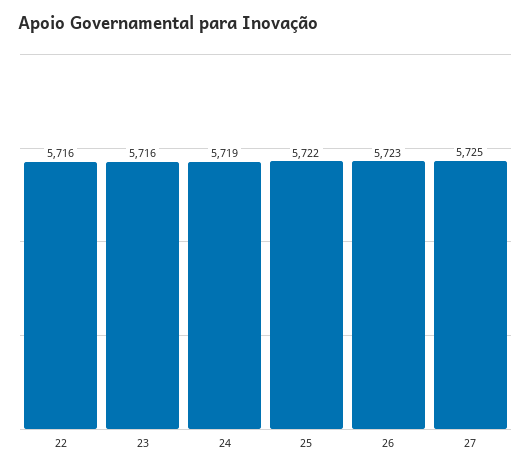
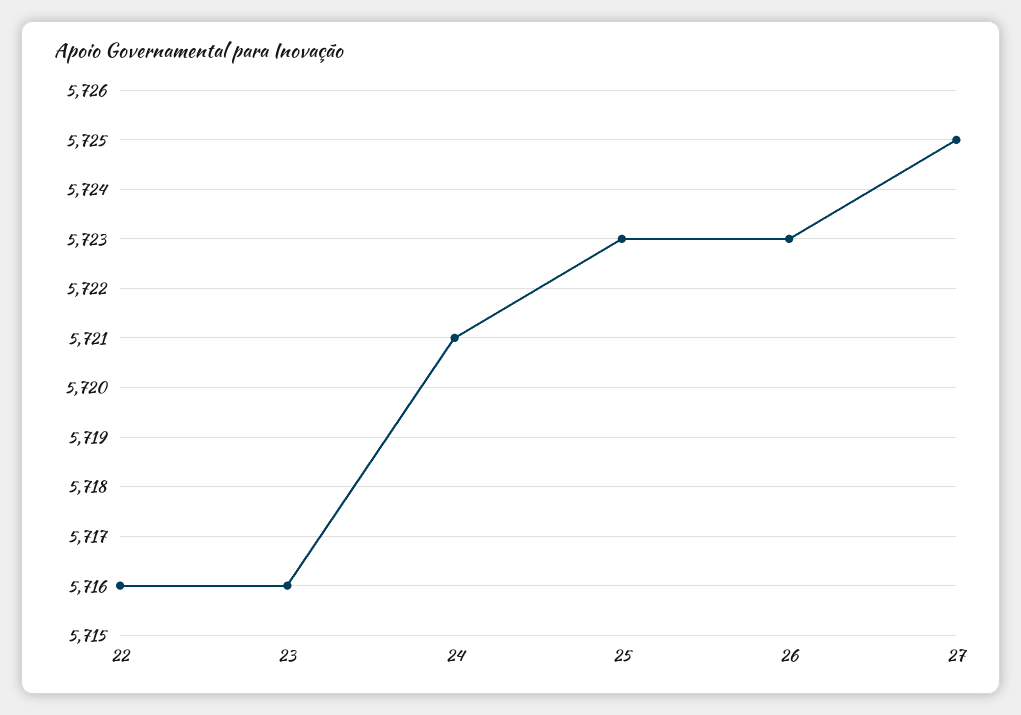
24: 5719 -> 5721
25: 5722 -> 5723

